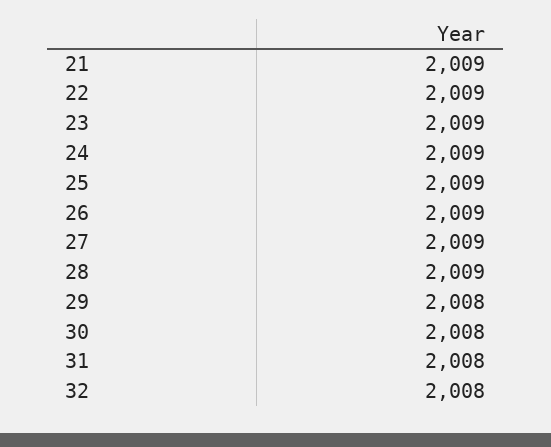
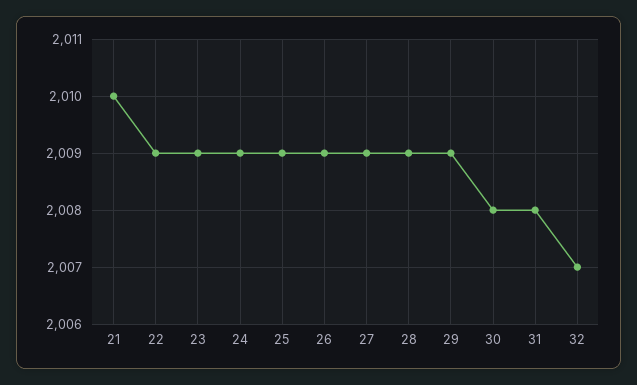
21: 2009 -> 2010
29: 2008 -> 2009
32: 2008 -> 2007

